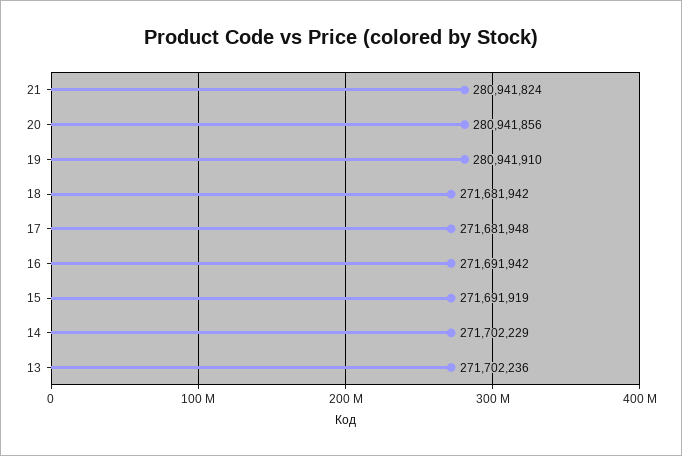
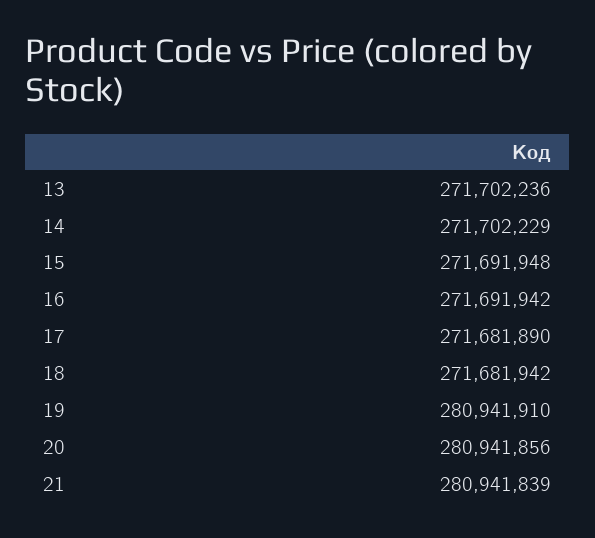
21: 280941824 -> 280941839
17: 271681948 -> 271681890
15: 271691919 -> 271691948

